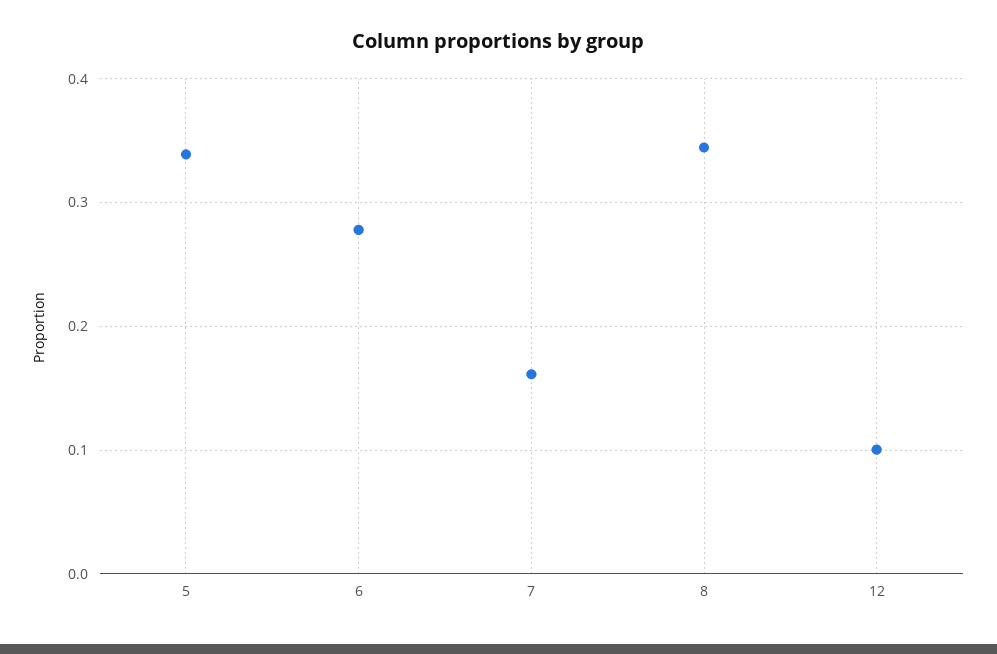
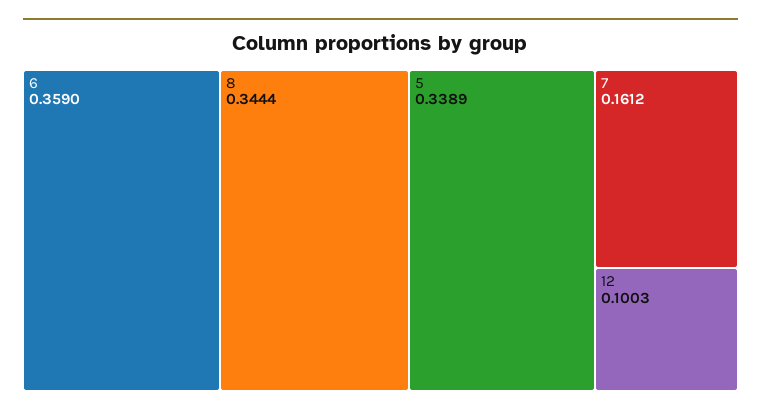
6: 0.28 -> 0.359

